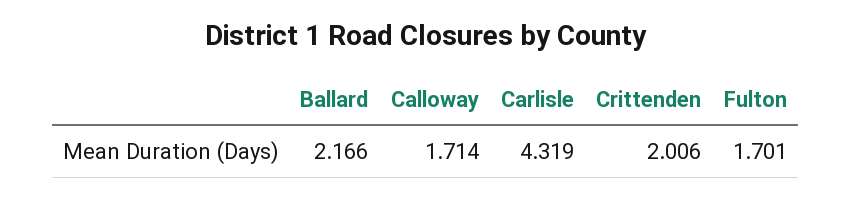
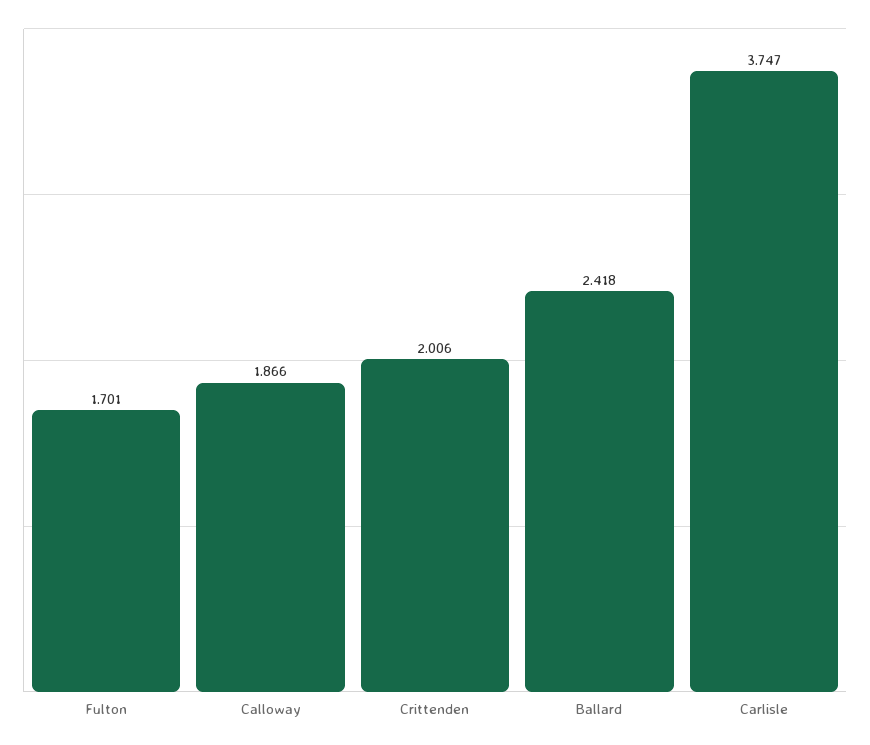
Ballard: 2.166 -> 2.418
Calloway: 1.714 -> 1.866
Carlisle: 4.319 -> 3.747

